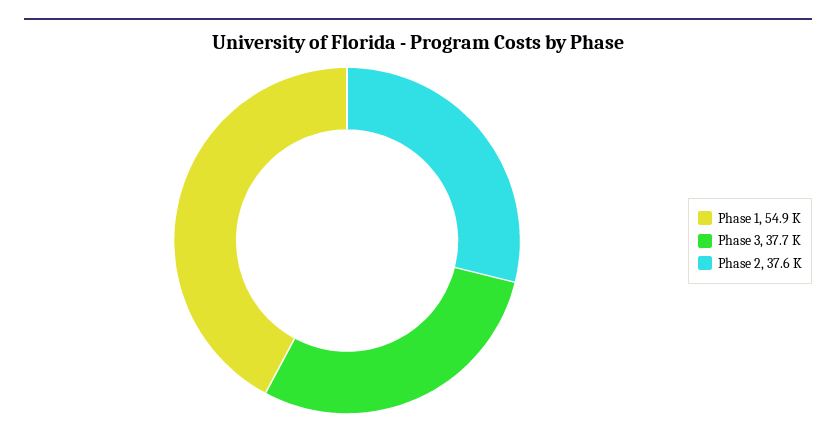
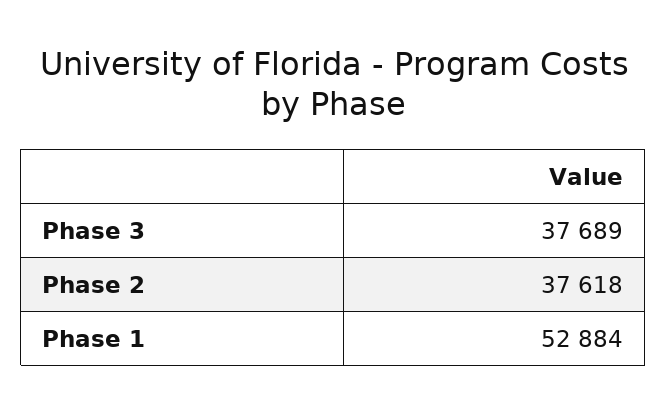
Phase 1: 54900 -> 52884

